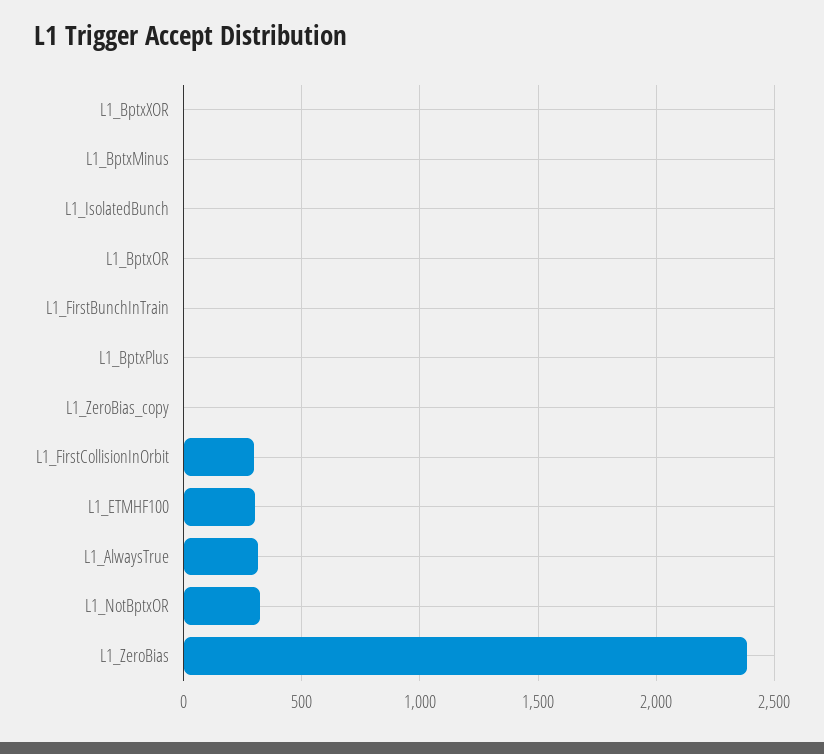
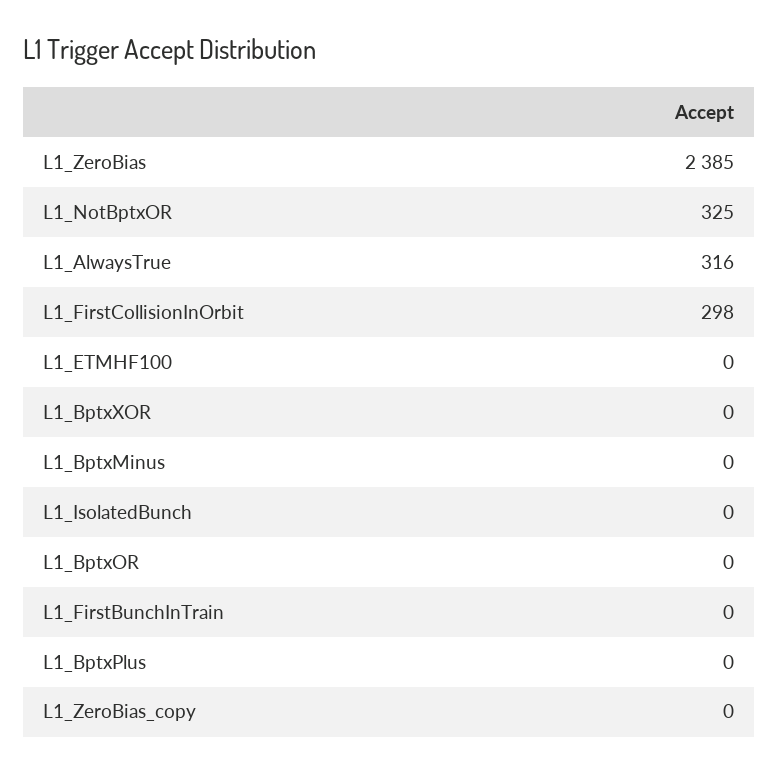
L1_ETMHF100: 300 -> 0

